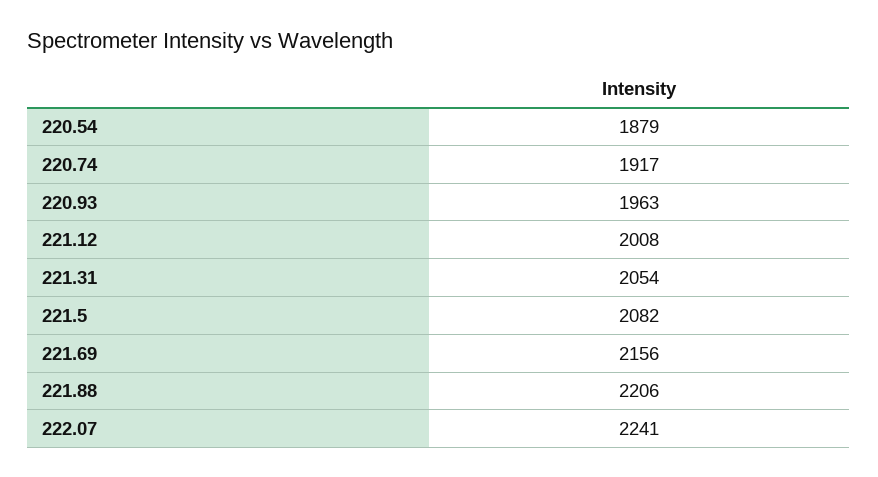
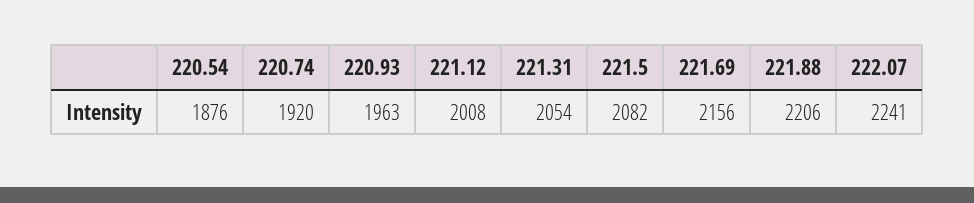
220.54: 1879 -> 1876
220.74: 1917 -> 1920

